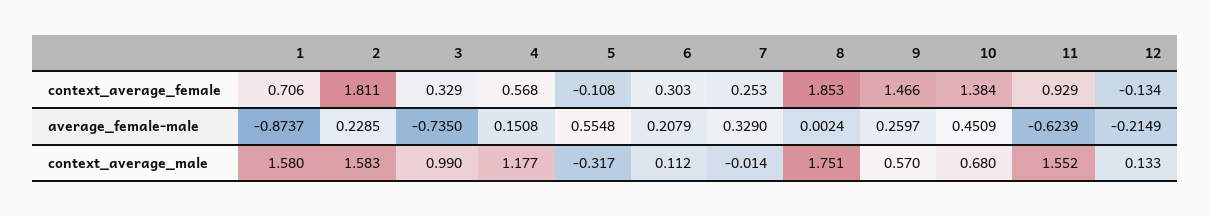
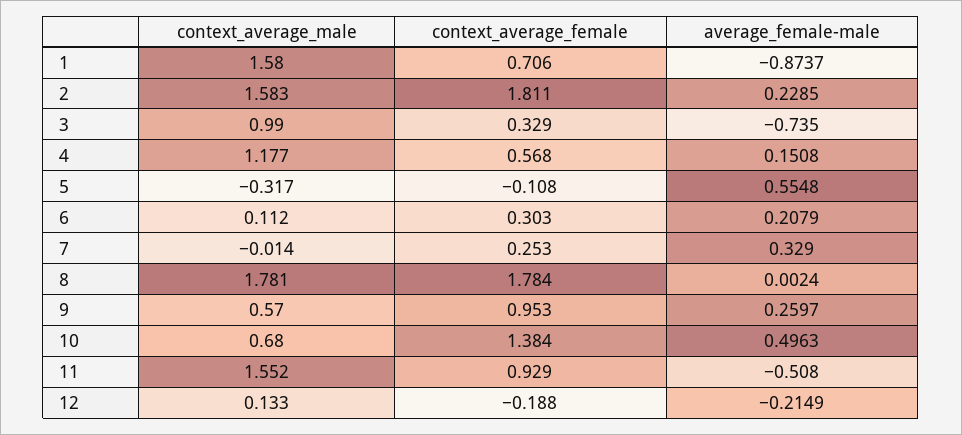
8, context_average_female: 1.853 -> 1.784
9, context_average_female: 1.466 -> 0.953
12, context_average_female: -0.134 -> -0.188
10, average_female-male: 0.4509 -> 0.4963
11, average_female-male: -0.6239 -> -0.508
8, context_average_male: 1.751 -> 1.781

